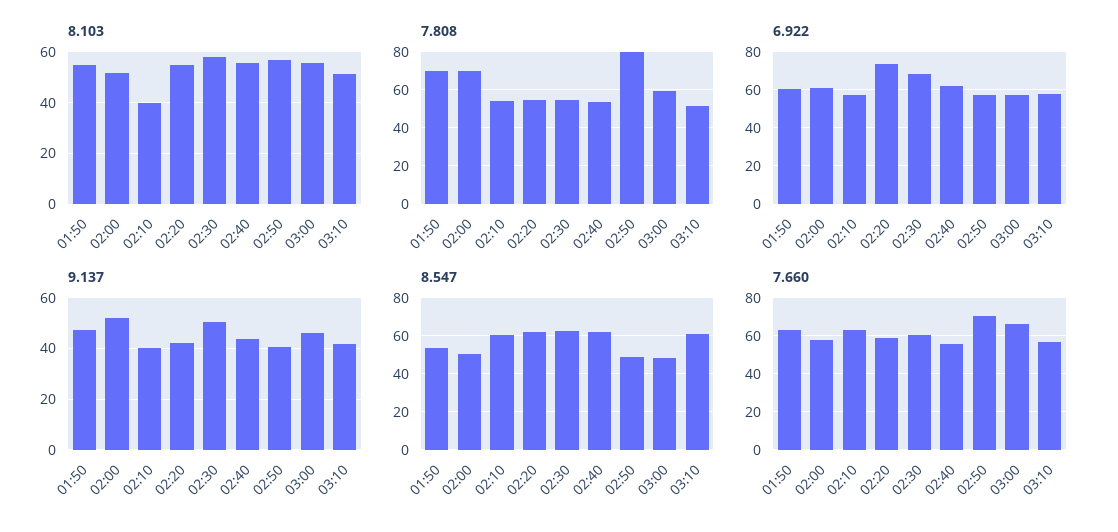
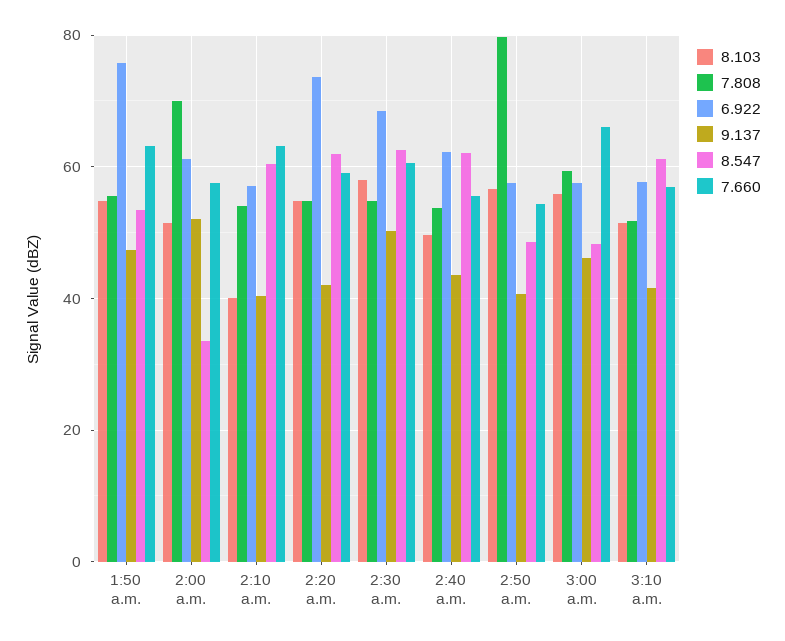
8.103, 02:40: 55 -> 50
7.808, 01:50: 70 -> 56
6.922, 01:50: 60 -> 76
8.547, 02:00: 50 -> 34
7.660, 02:50: 70 -> 54

